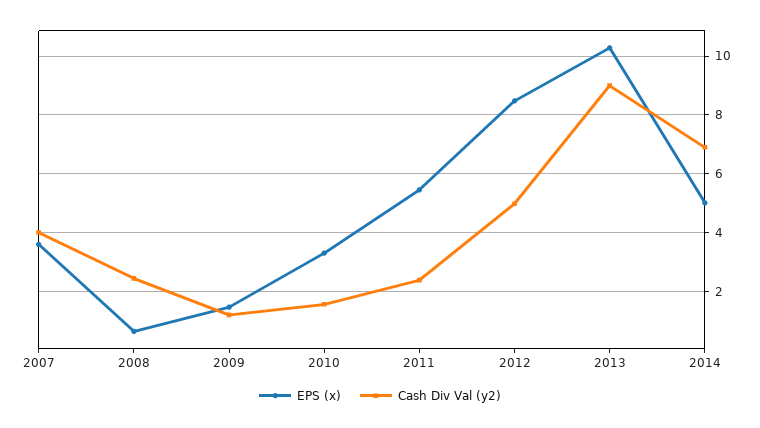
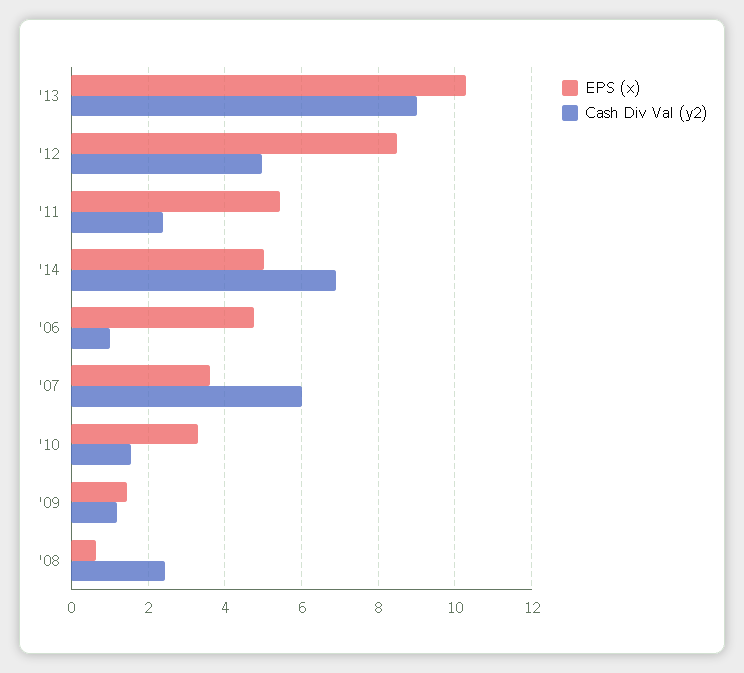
Cash Div Val (y2), 2007: 4 -> 6
EPS (x), '06: none -> 4.8
Cash Div Val (y2), '06: none -> 1

